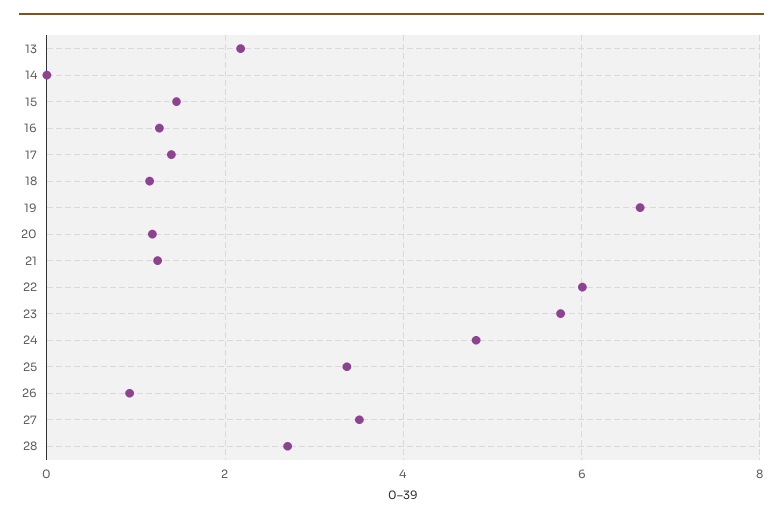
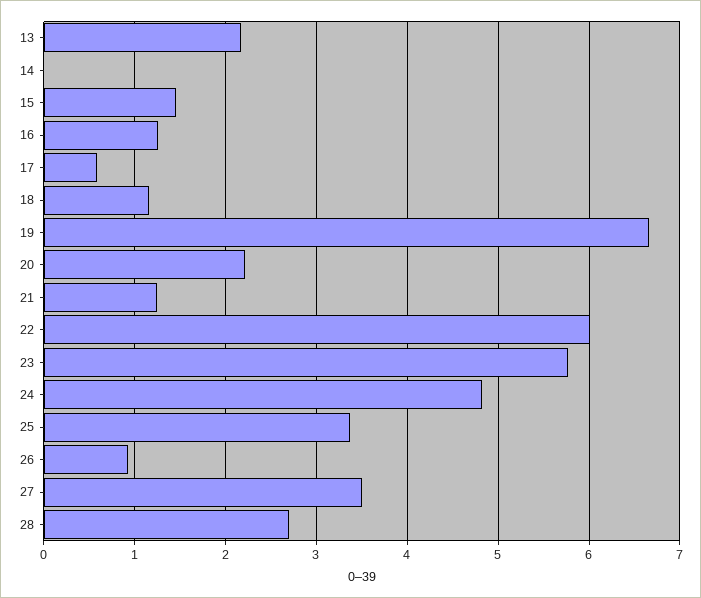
17: 1.4 -> 0.6
20: 1.2 -> 2.2

